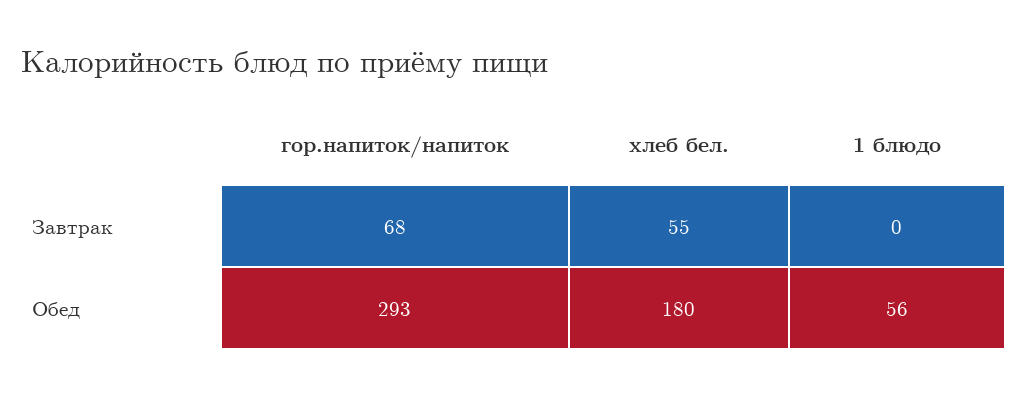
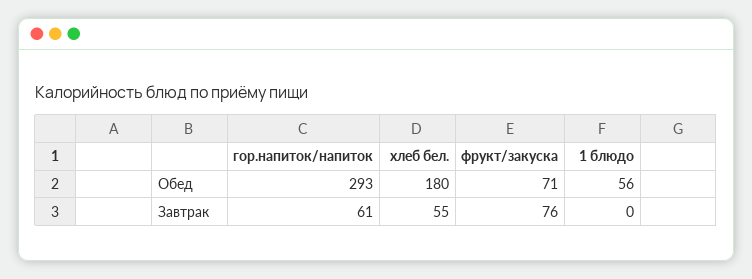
гор.напиток/напиток, Завтрак: 68 -> 61
фрукт/закуска, Обед: none -> 71
фрукт/закуска, Завтрак: none -> 76

